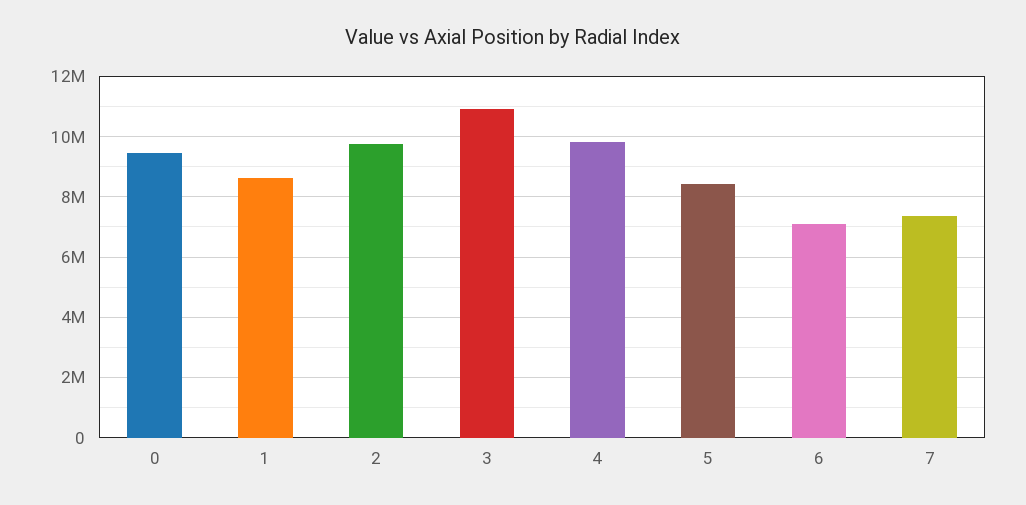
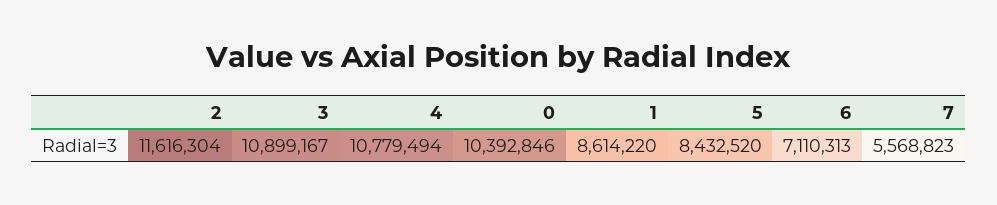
0: 9400000 -> 10392846
2: 9800000 -> 11616304
4: 9800000 -> 10779494
7: 7400000 -> 5568823

